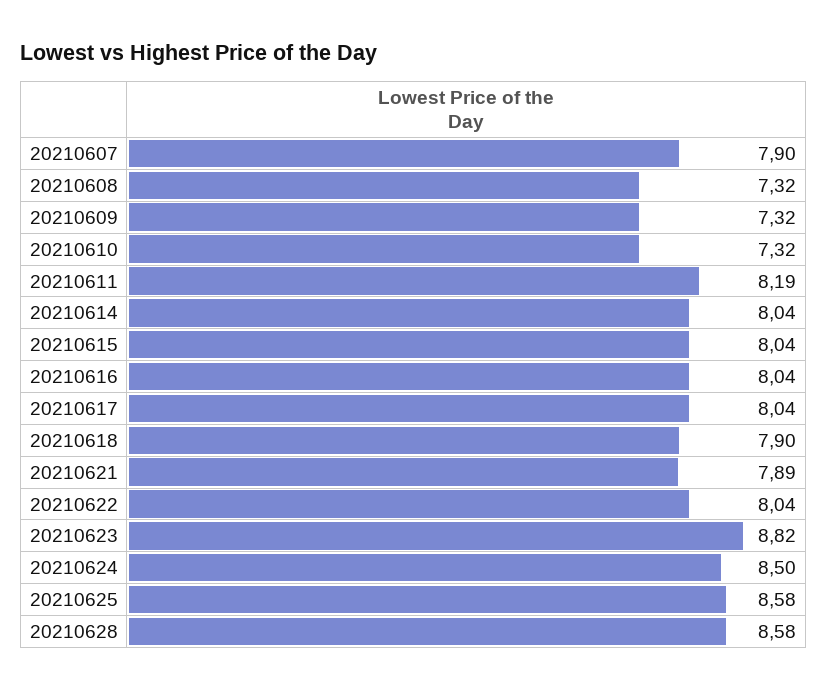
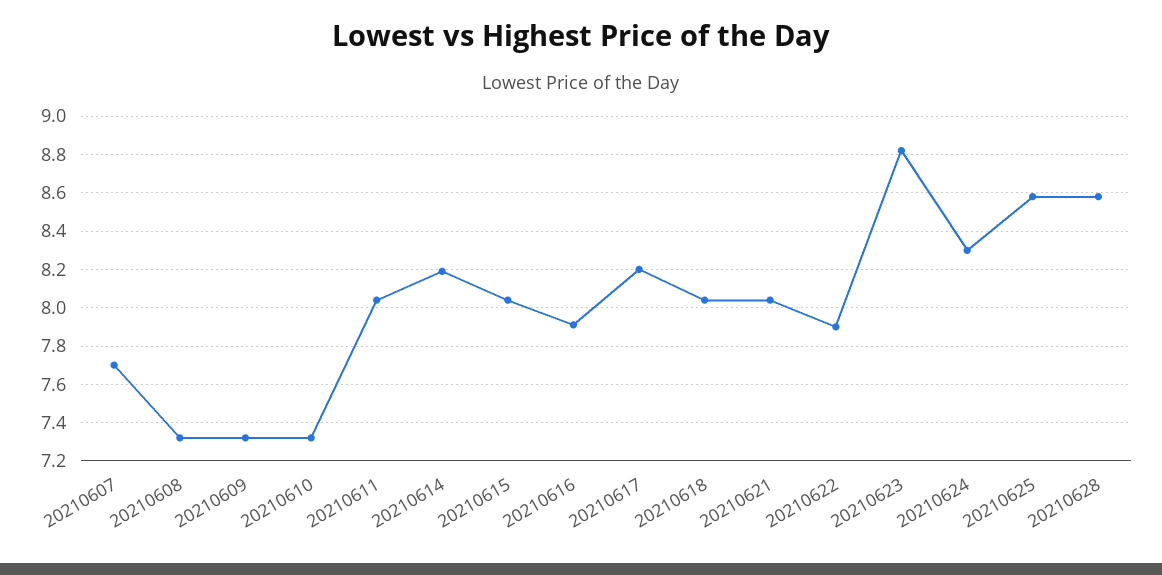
20210607: 7.9 -> 7.7
20210611: 8.19 -> 8.05
20210614: 8.04 -> 8.2
20210616: 8.04 -> 7.9
20210617: 8.04 -> 8.2
20210618: 7.9 -> 8.05
20210621: 7.89 -> 8.05
20210622: 8.04 -> 7.9
20210624: 8.5 -> 8.3

